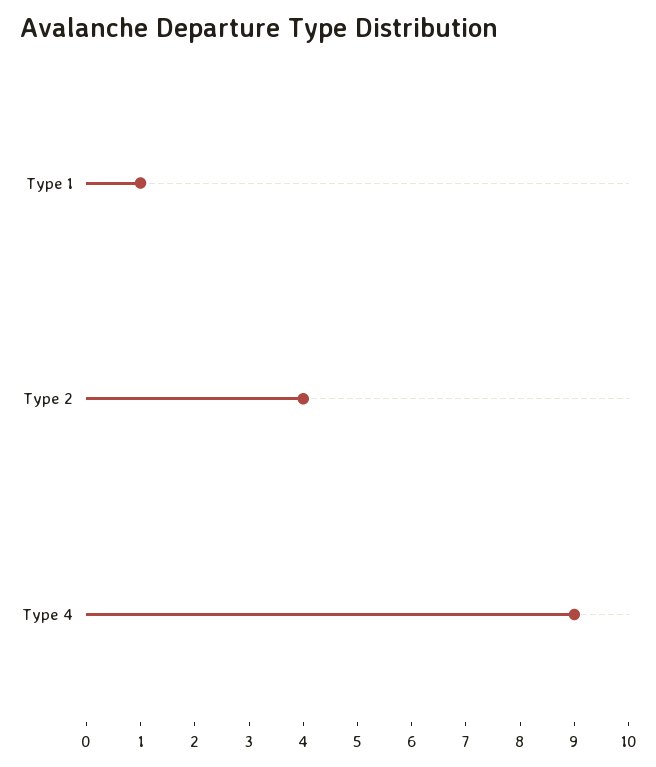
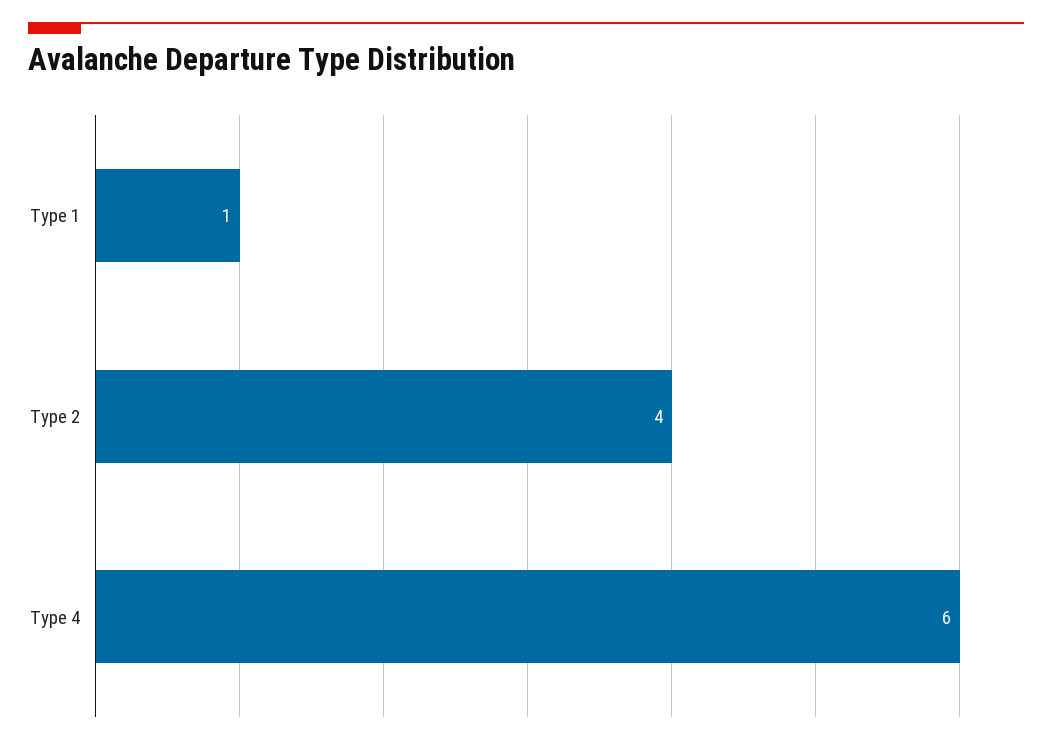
Type 4: 9 -> 6

